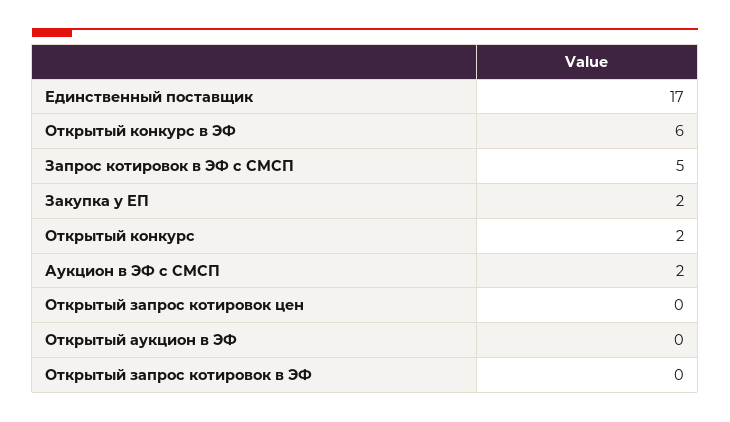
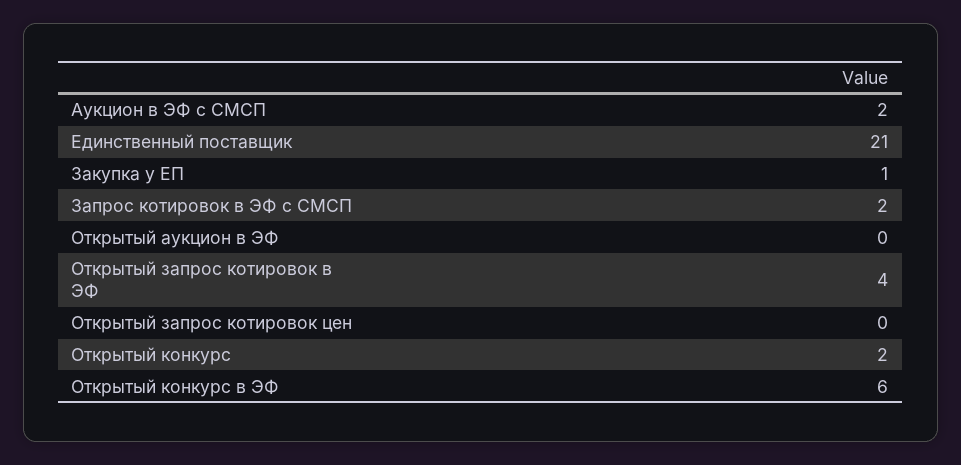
Единственный поставщик: 17 -> 21
Запрос котировок в ЭФ с СМСП: 5 -> 2
Закупка у ЕП: 2 -> 1
Открытый запрос котировок в ЭФ: 0 -> 4

